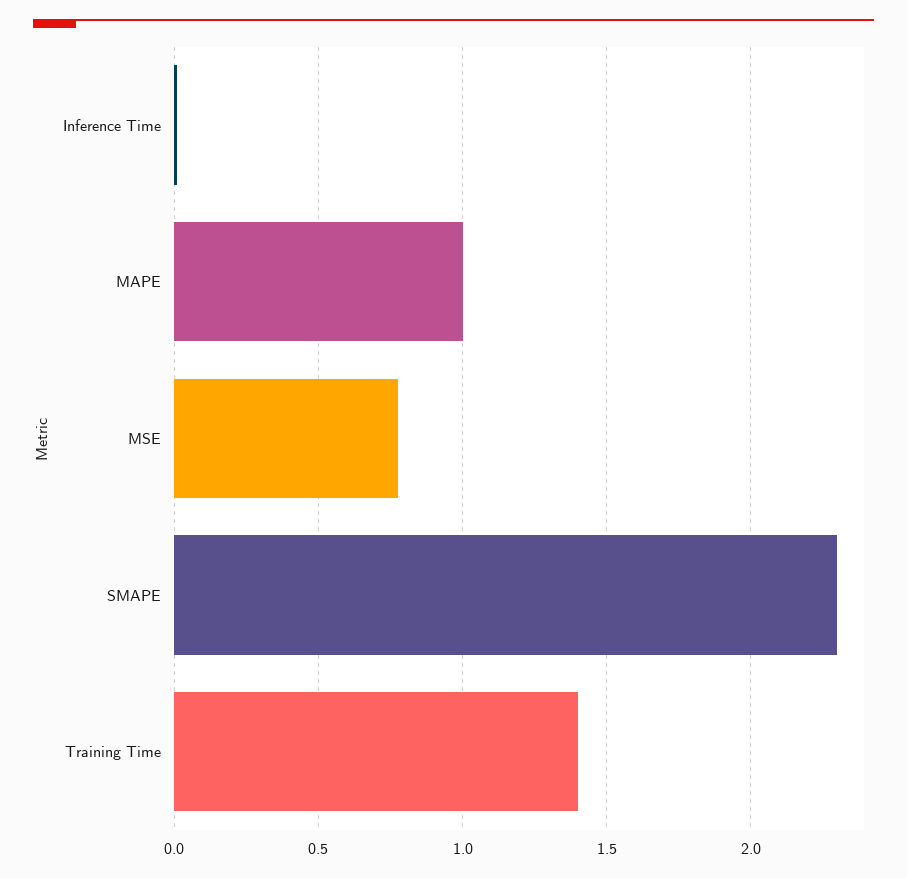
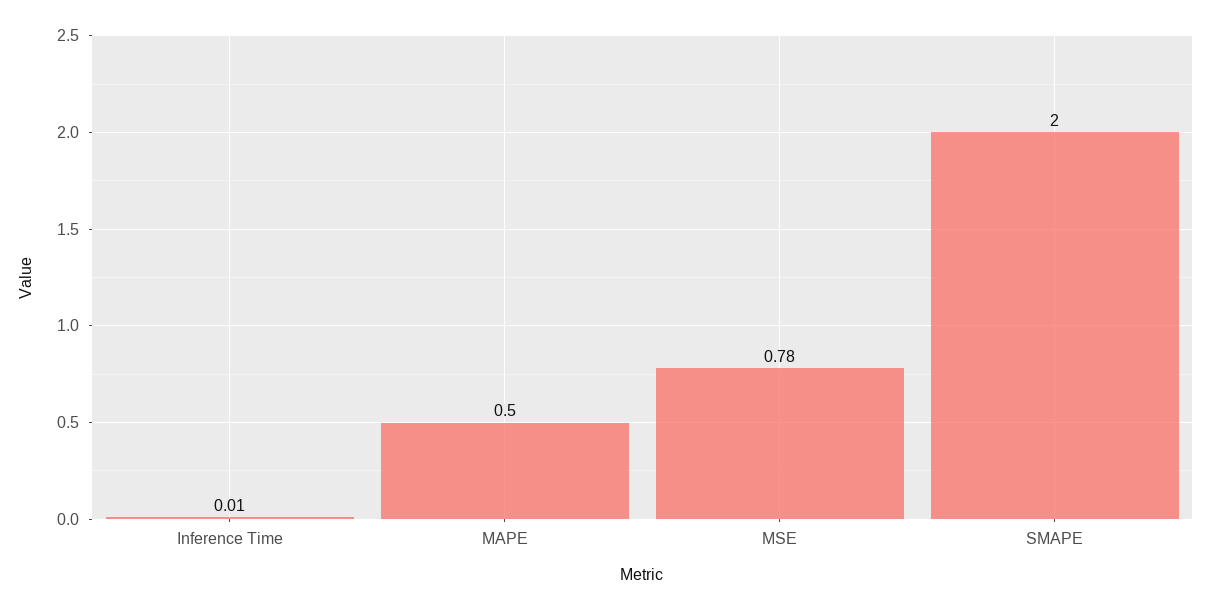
MAPE: 1 -> 0.5
SMAPE: 2.3 -> 2
Training Time: 1.4 -> none

